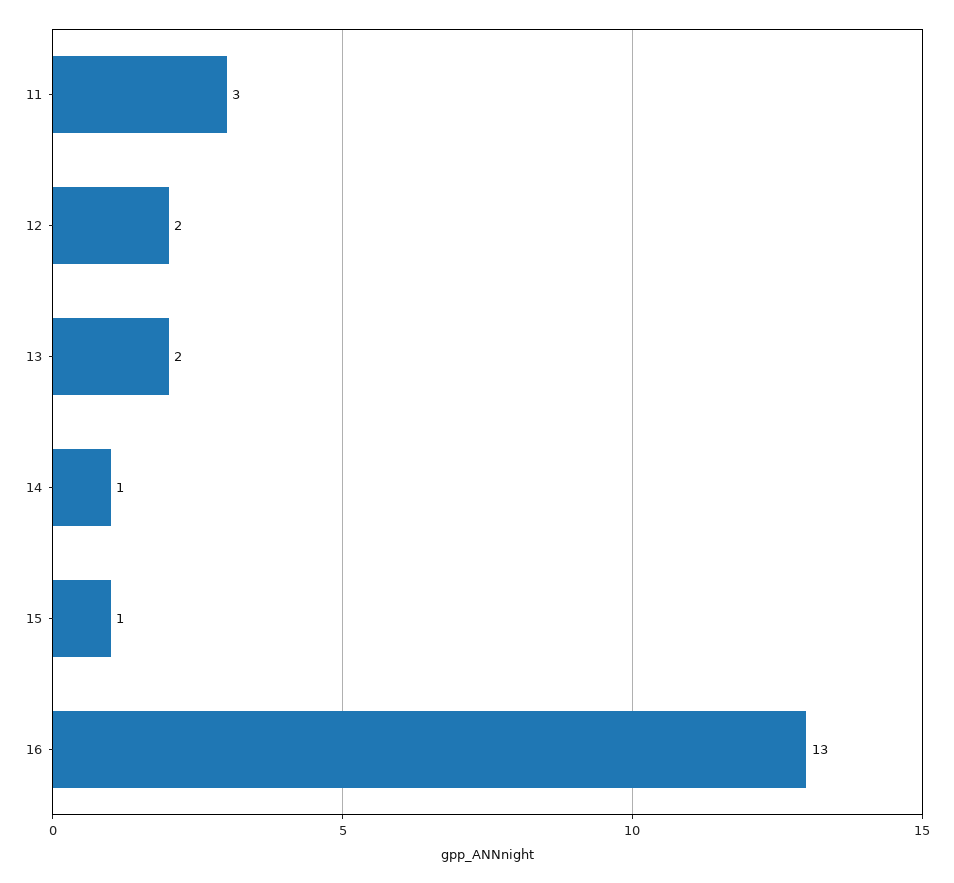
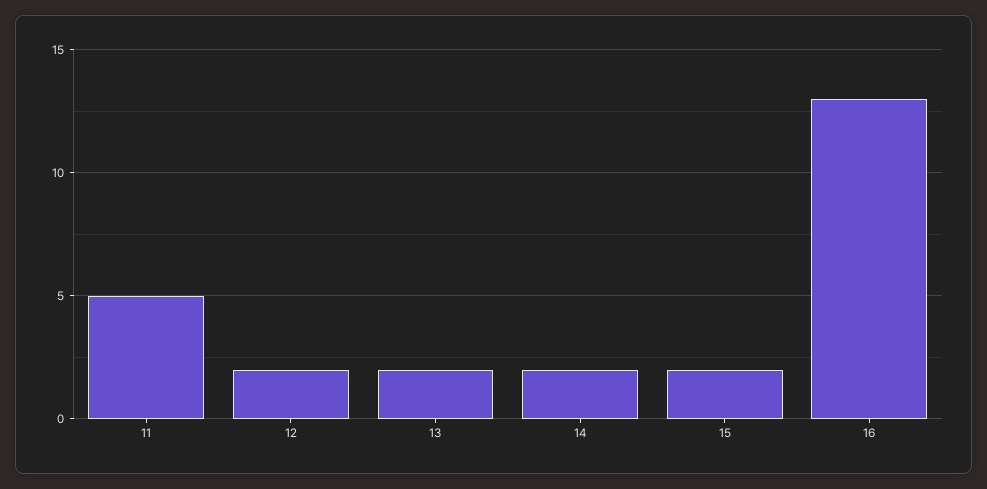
11: 3 -> 5
14: 1 -> 2
15: 1 -> 2

